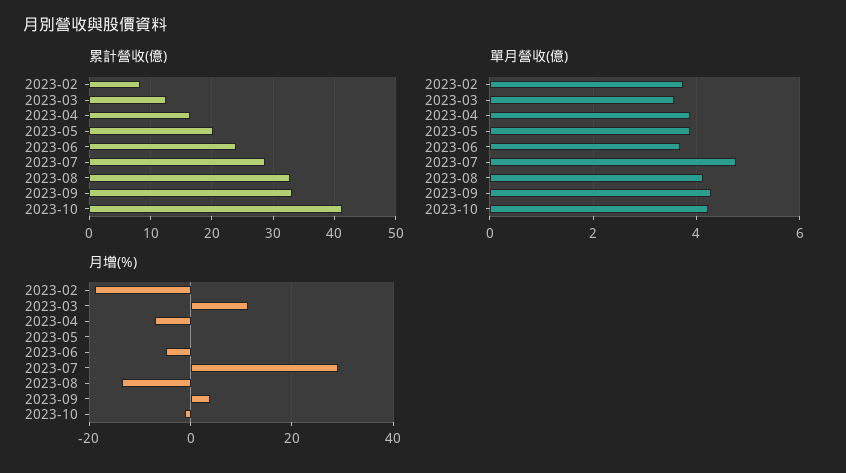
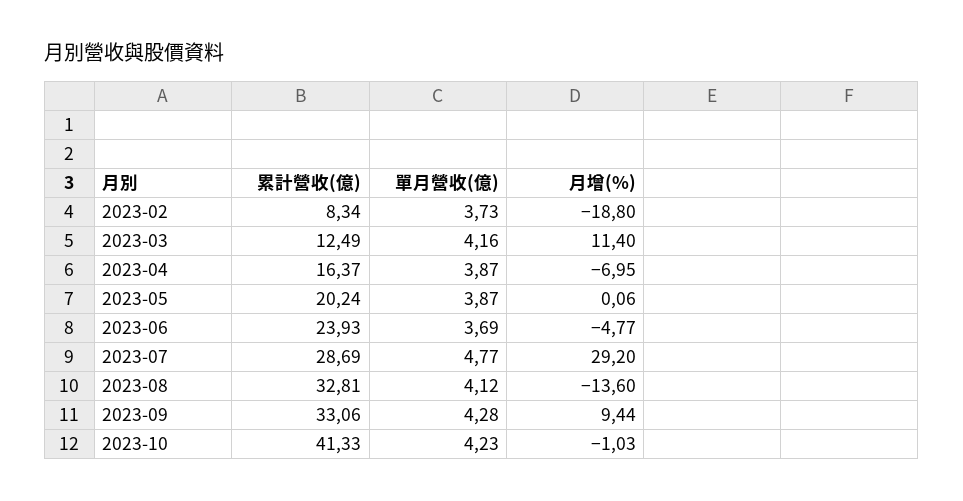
單月營收(億), 2023-03: 3.6 -> 4.16
月增(%), 2023-09: 4 -> 9.44

